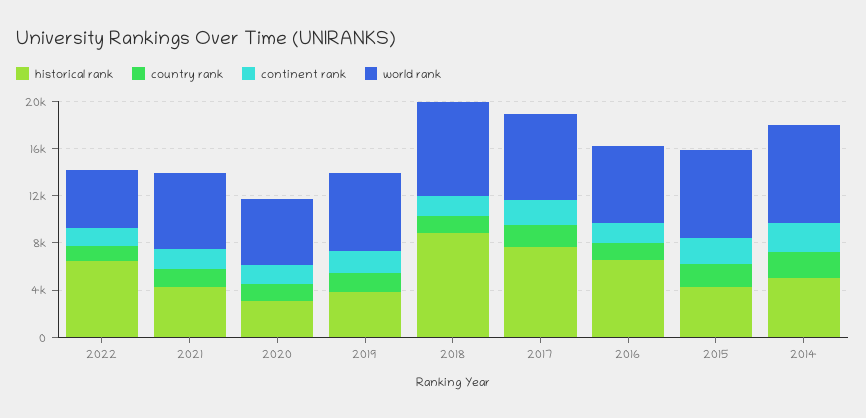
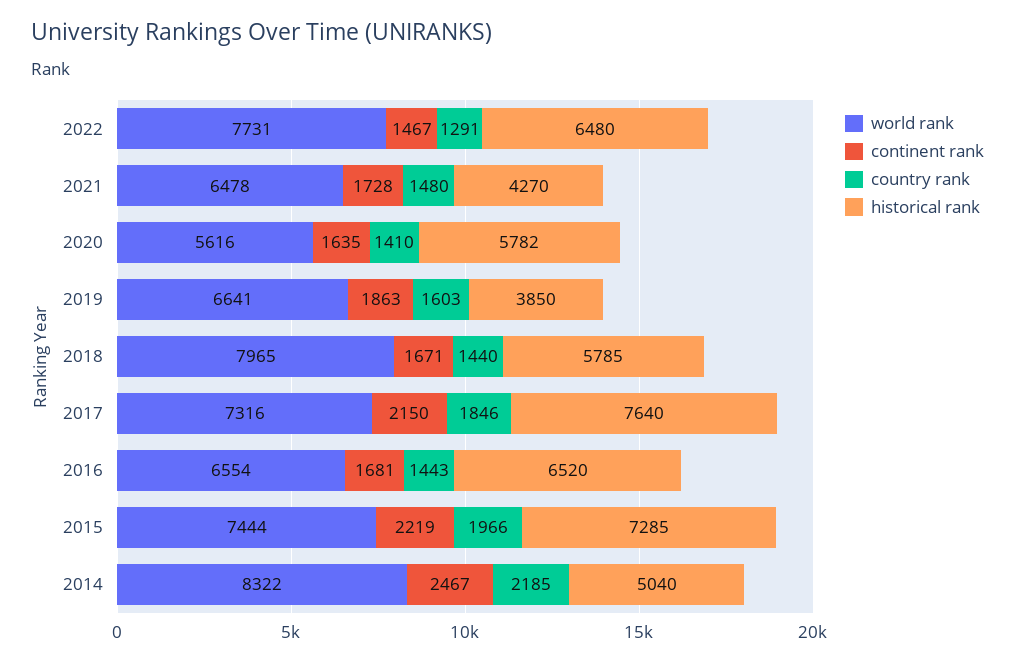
world rank, 2022: 5000 -> 7731
historical rank, 2020: 3000 -> 5782
historical rank, 2018: 9000 -> 5785
historical rank, 2015: 4000 -> 7285

